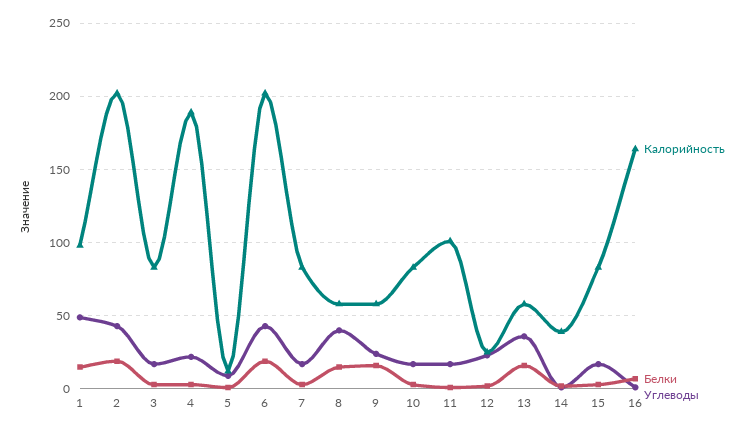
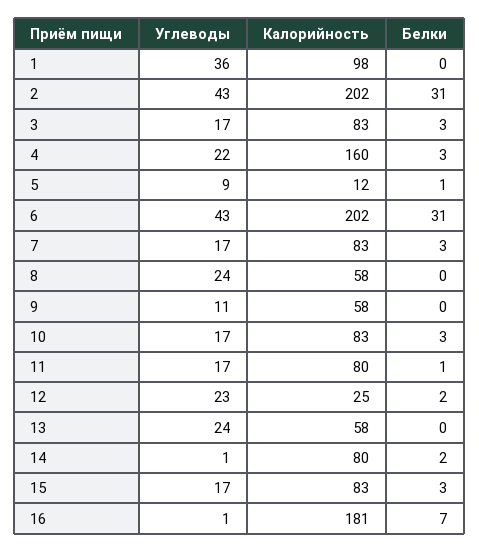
Белки, 1: 15 -> 0
Углеводы, 1: 50 -> 36
Белки, 2: 20 -> 31
Калорийность, 4: 190 -> 160
Белки, 6: 20 -> 31
Белки, 8: 15 -> 0
Углеводы, 8: 40 -> 24
Белки, 9: 15 -> 0
Углеводы, 9: 25 -> 11
Калорийность, 11: 100 -> 80
Белки, 13: 15 -> 0
Углеводы, 13: 35 -> 24
Калорийность, 14: 40 -> 80
Калорийность, 16: 165 -> 181

